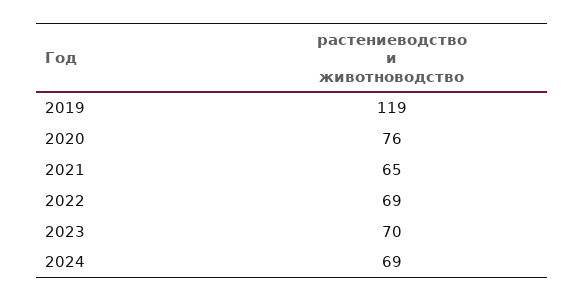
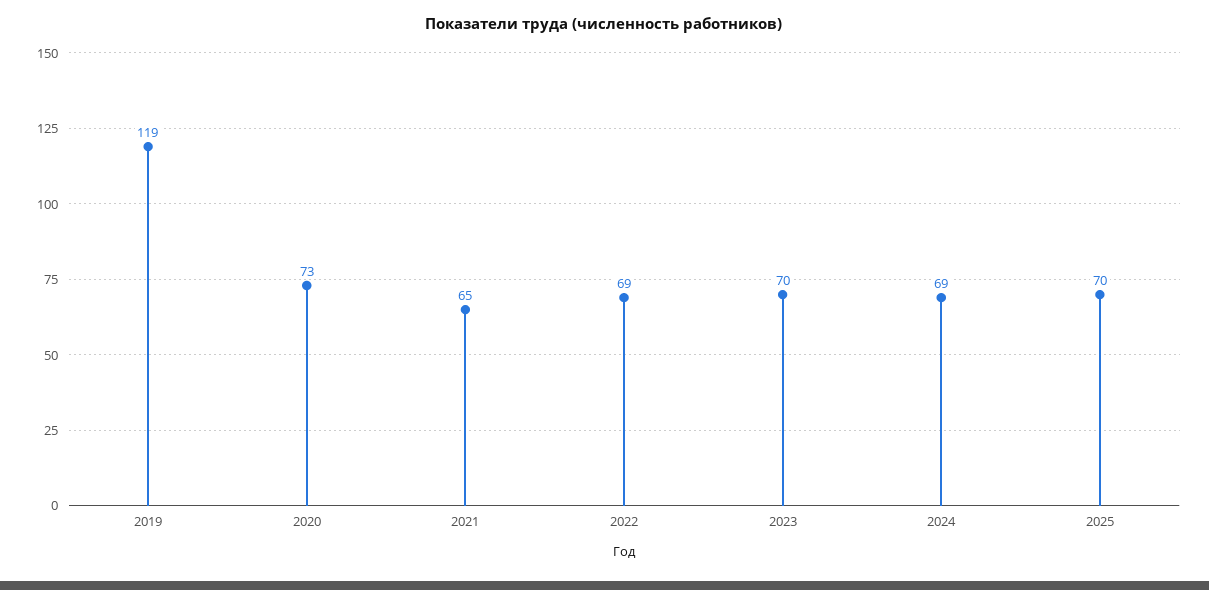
2020: 76 -> 73
2025: none -> 70

